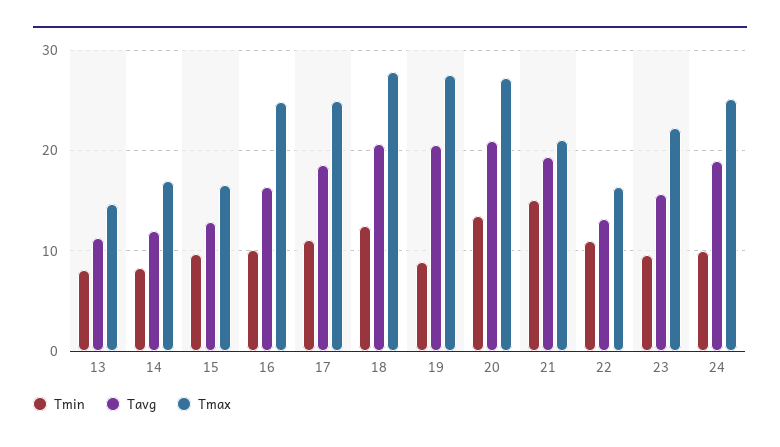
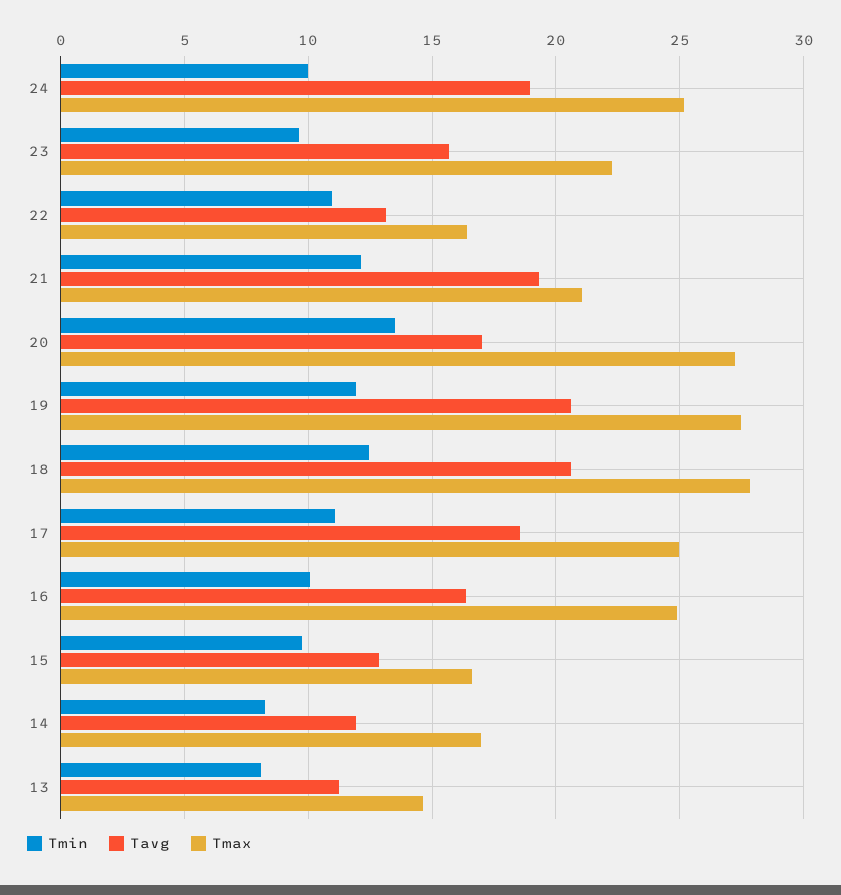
Tmin, 19: 9 -> 12
Tavg, 20: 21 -> 17
Tmin, 21: 15 -> 12

